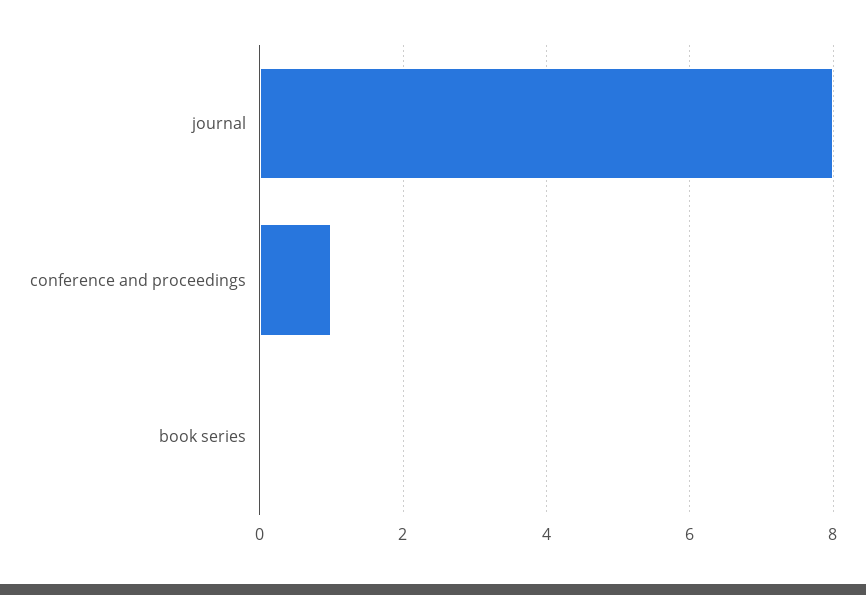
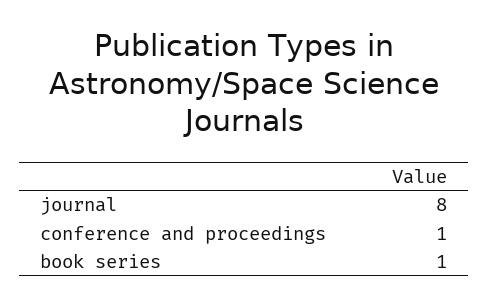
book series: 0 -> 1

